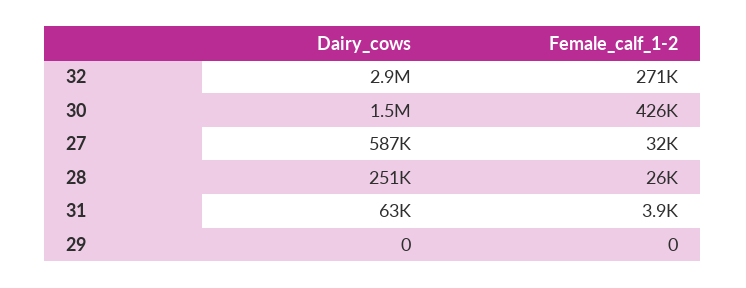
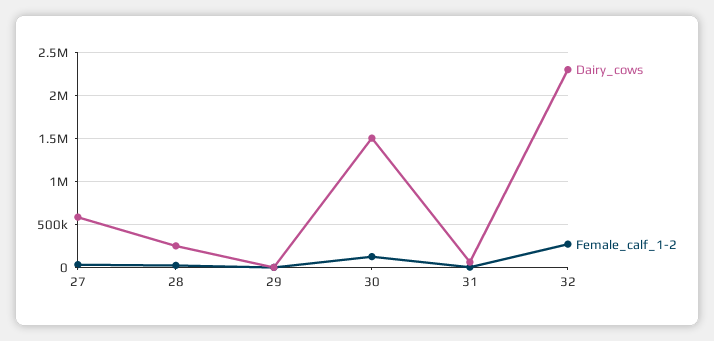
Dairy_cows, 32: 2900000 -> 2300000
Female_calf_1-2, 30: 426000 -> 100000

